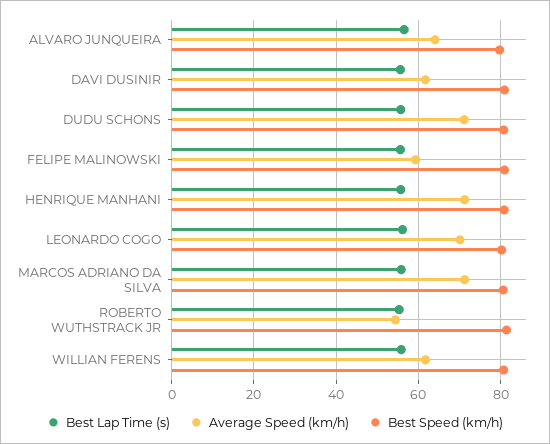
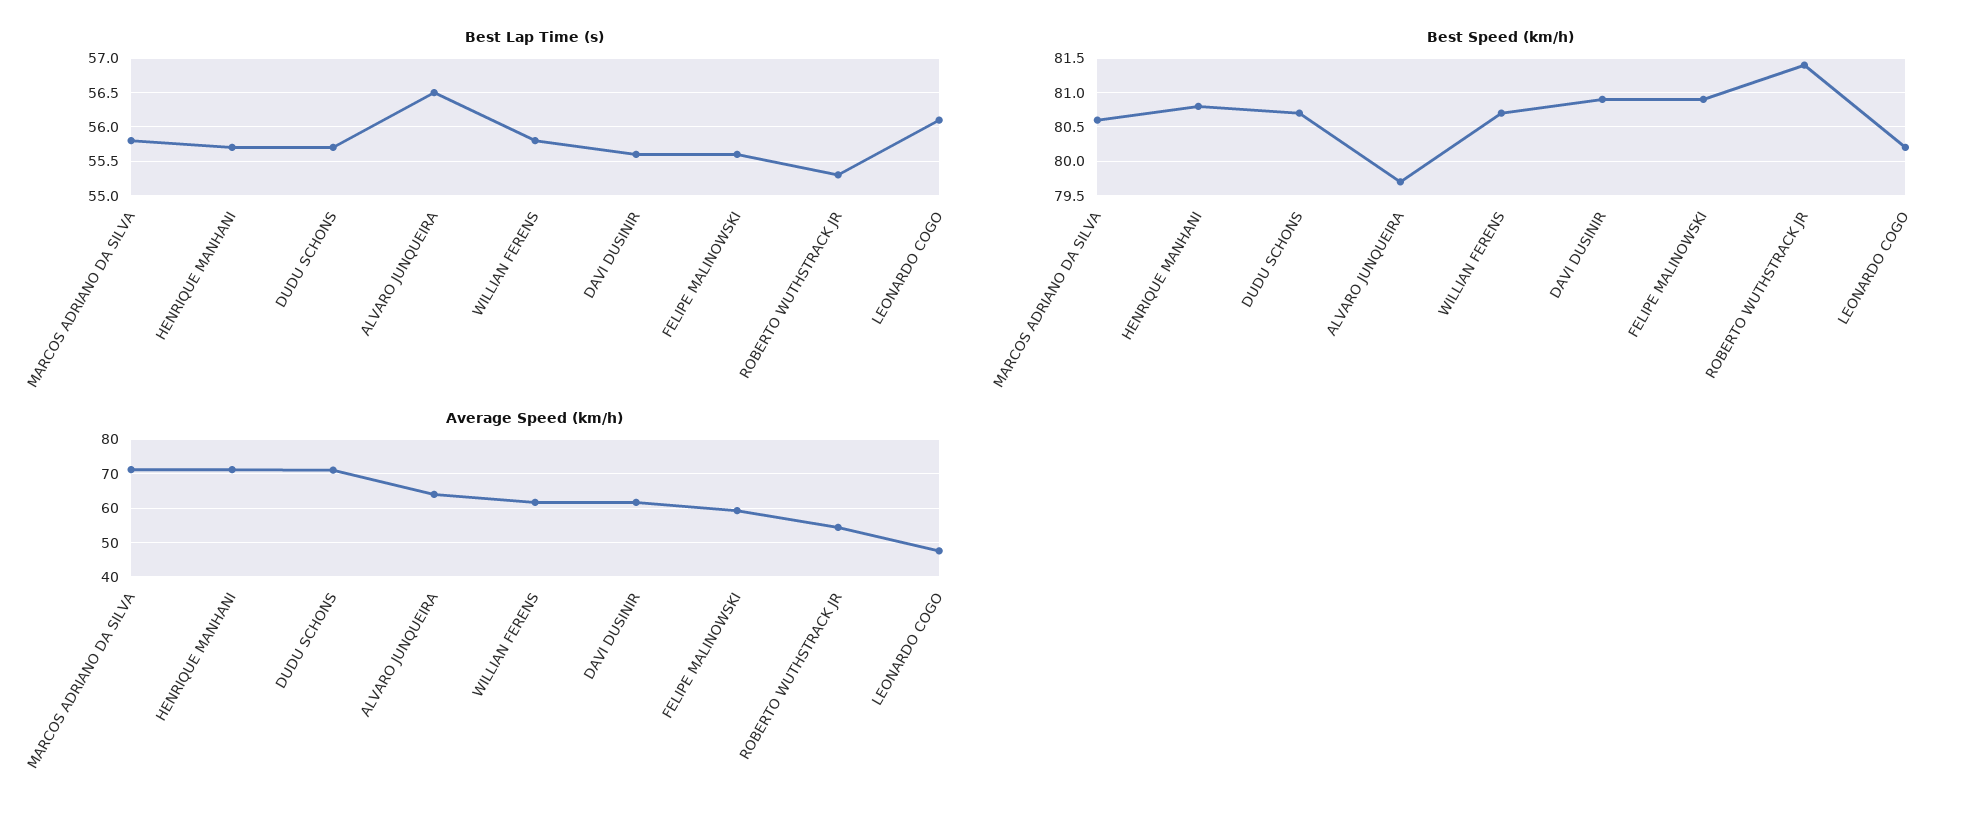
Average Speed (km/h), LEONARDO COGO: 70 -> 48

